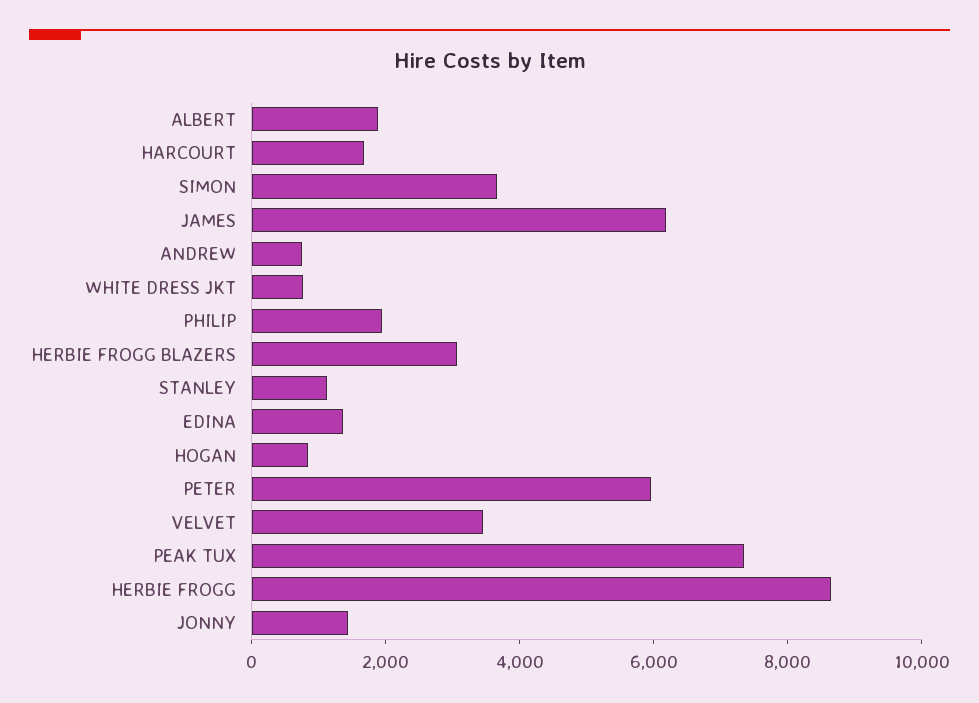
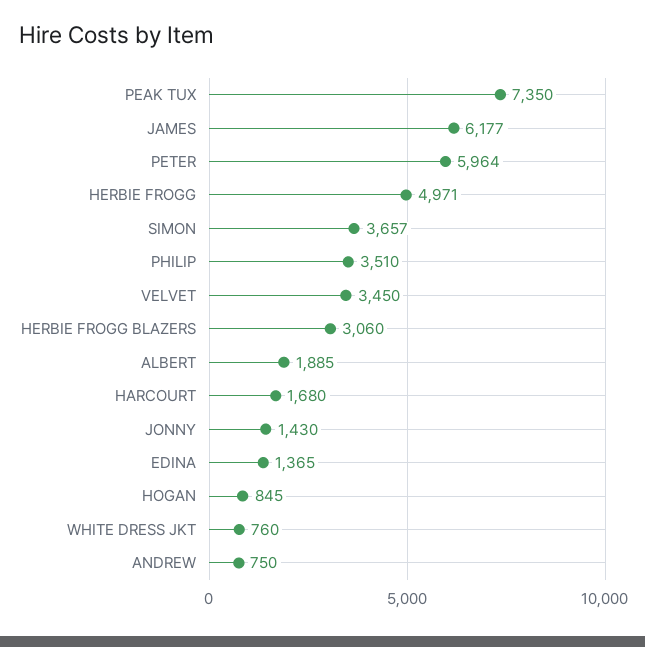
PHILIP: 2000 -> 3510
STANLEY: 1000 -> none
HERBIE FROGG: 8500 -> 4971

